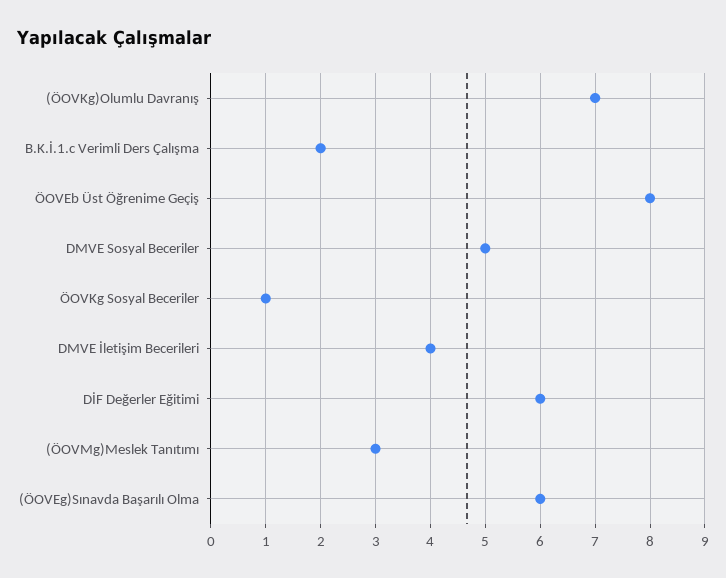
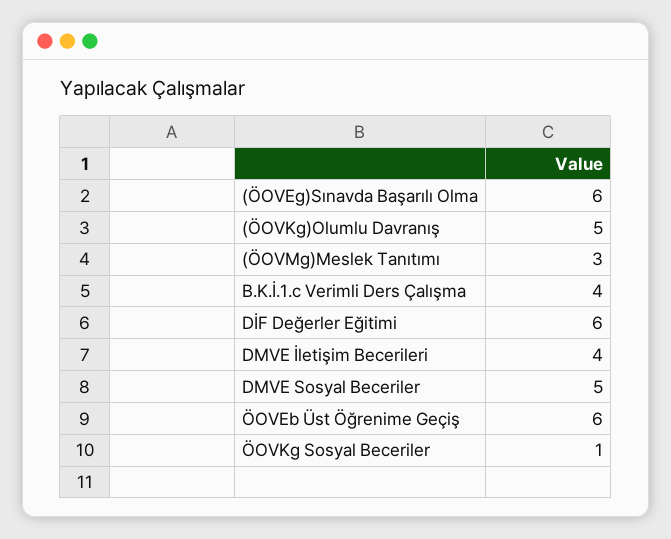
(ÖOVKg)Olumlu Davranış: 7 -> 5
B.K.İ.1.c Verimli Ders Çalışma: 2 -> 4
ÖOVEb Üst Öğrenime Geçiş: 8 -> 6

